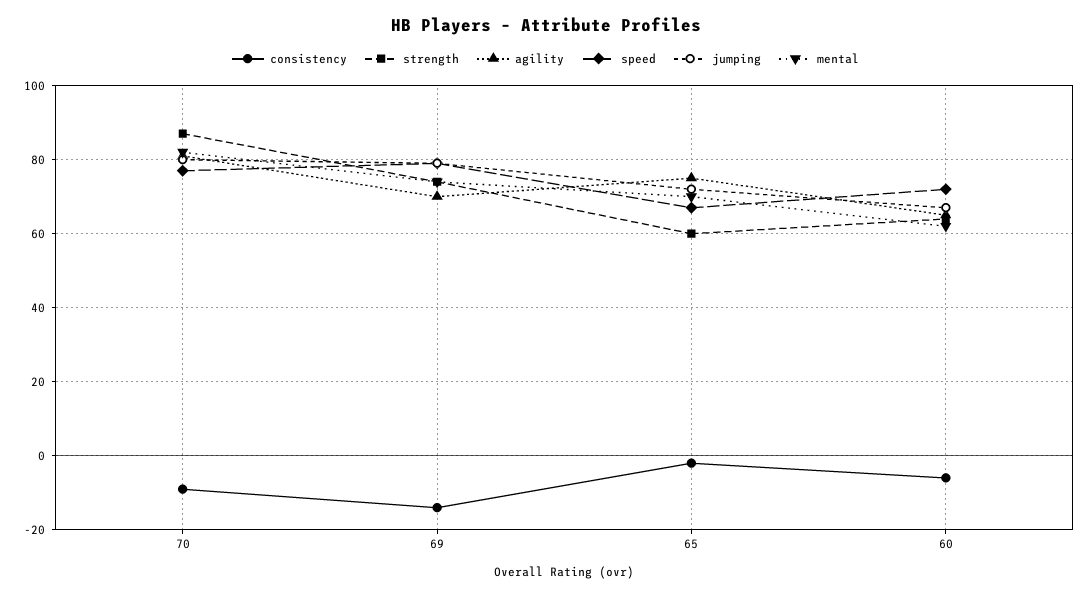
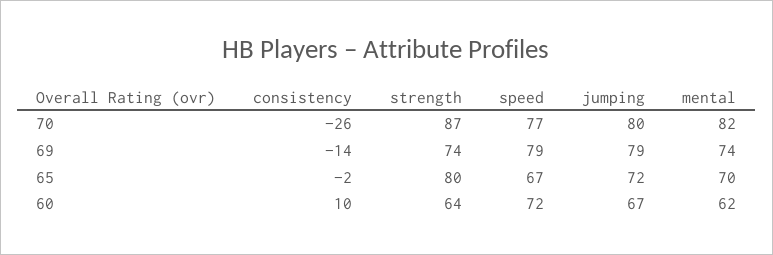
consistency, 70: -10 -> -26
agility, 70: 80 -> none
agility, 69: 70 -> none
strength, 65: 60 -> 80
agility, 65: 75 -> none
consistency, 60: -5 -> 10
agility, 60: 65 -> none

